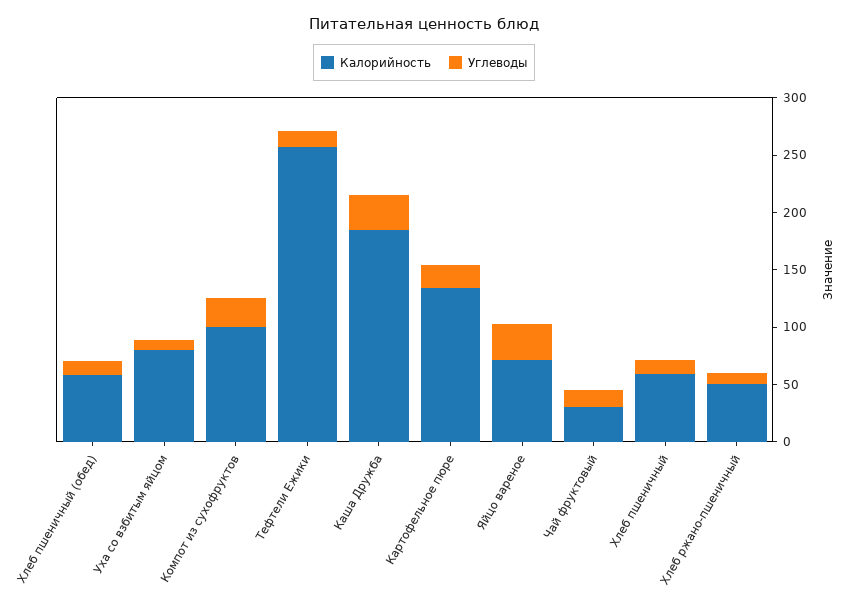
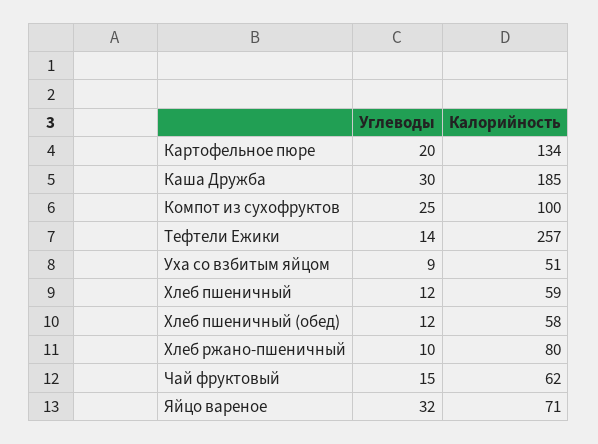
Калорийность, Уха со взбитым яйцом: 80 -> 51
Калорийность, Чай фруктовый: 30 -> 62
Калорийность, Хлеб ржано-пшеничный: 50 -> 80

